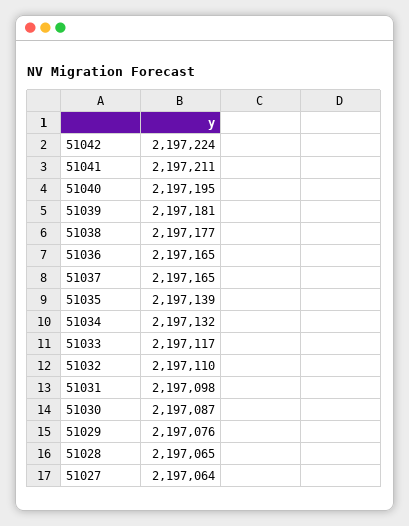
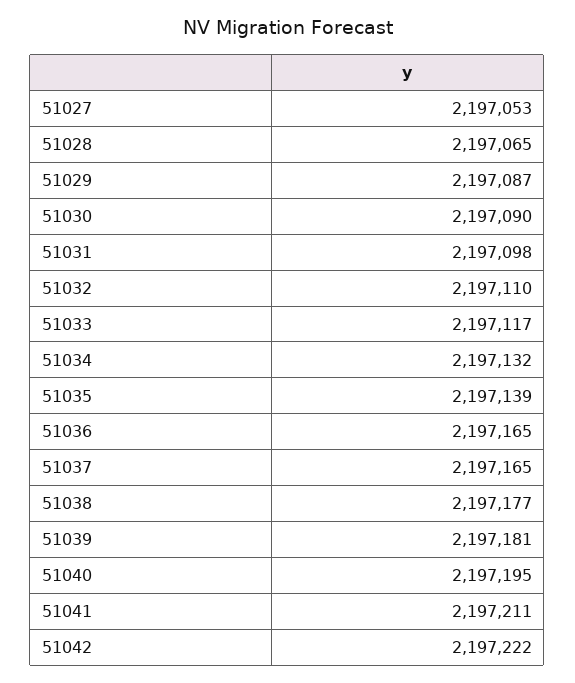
51042: 2197224 -> 2197222
51030: 2197087 -> 2197090
51029: 2197076 -> 2197087
51027: 2197064 -> 2197053

